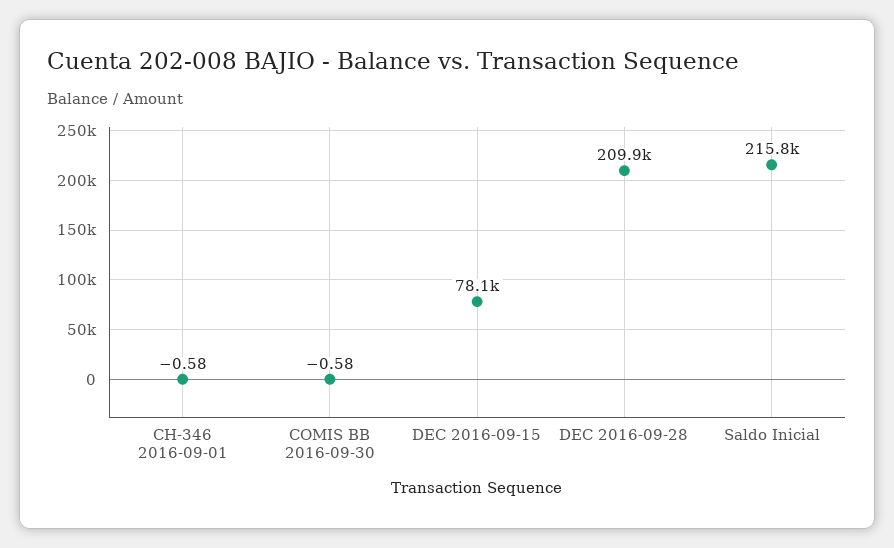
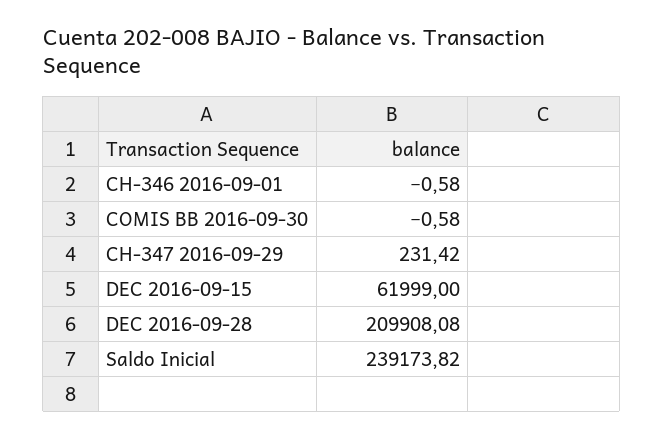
DEC 2016-09-15: 78100 -> 61999
Saldo Inicial: 215800 -> 239173.82
CH-347 2016-09-29: none -> 231.42

